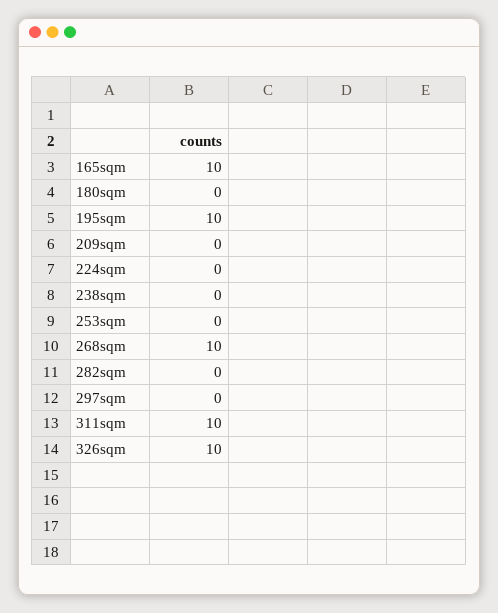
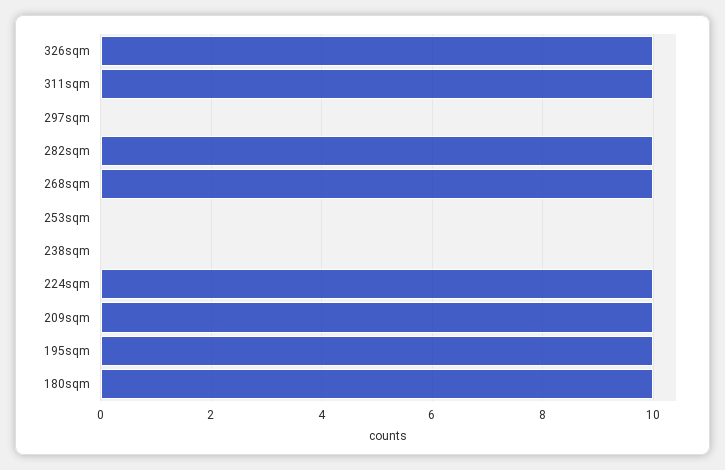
165sqm: 10 -> none
180sqm: 0 -> 10
209sqm: 0 -> 10
224sqm: 0 -> 10
282sqm: 0 -> 10

